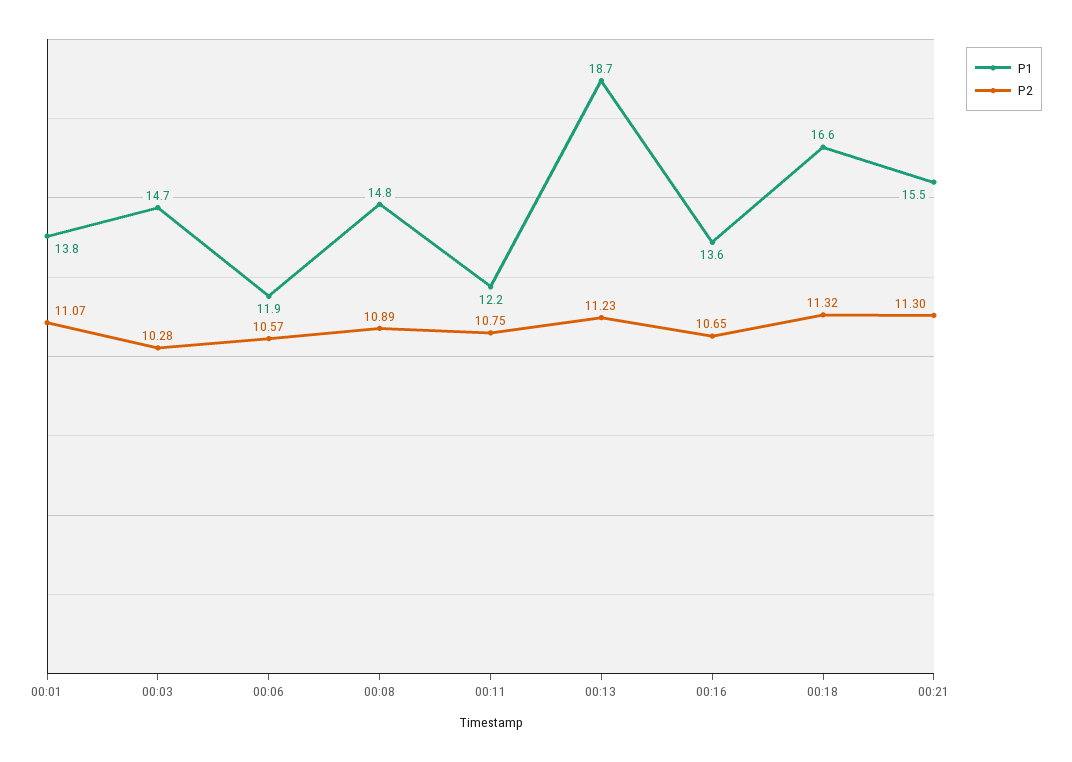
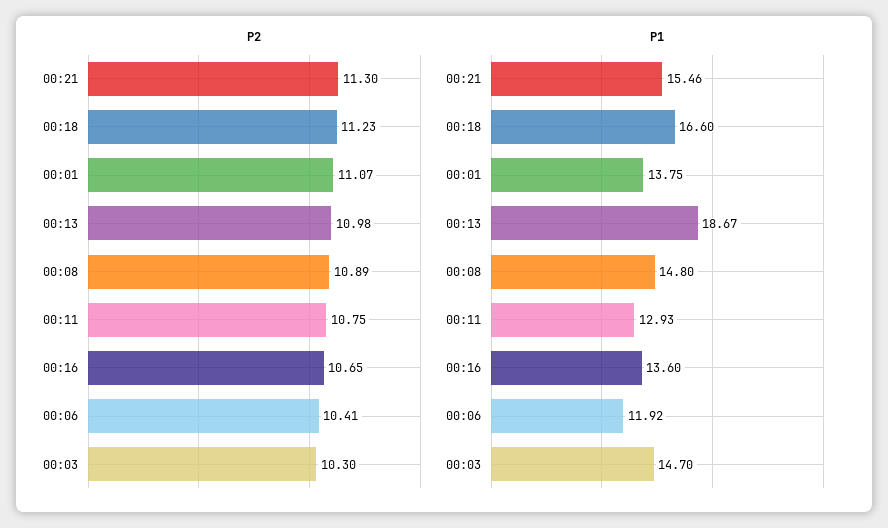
P2, 00:03: 10.28 -> 10.3
P2, 00:06: 10.57 -> 10.41
P1, 00:11: 12.2 -> 12.93
P2, 00:13: 11.23 -> 10.98
P2, 00:18: 11.32 -> 11.23

